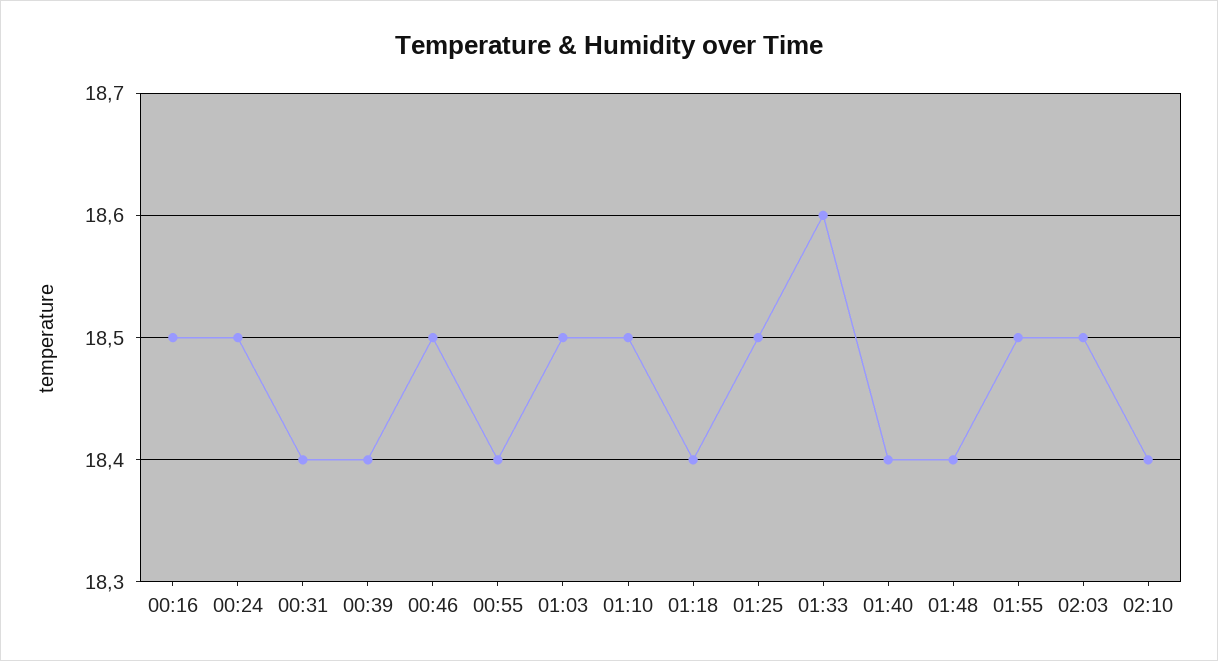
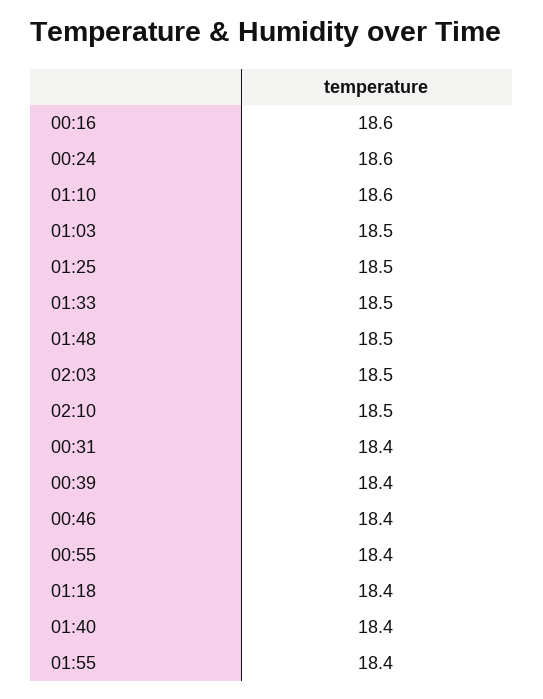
00:16: 18.5 -> 18.6
00:24: 18.5 -> 18.6
00:46: 18.5 -> 18.4
01:10: 18.5 -> 18.6
01:33: 18.6 -> 18.5
01:48: 18.4 -> 18.5
01:55: 18.5 -> 18.4
02:10: 18.4 -> 18.5

